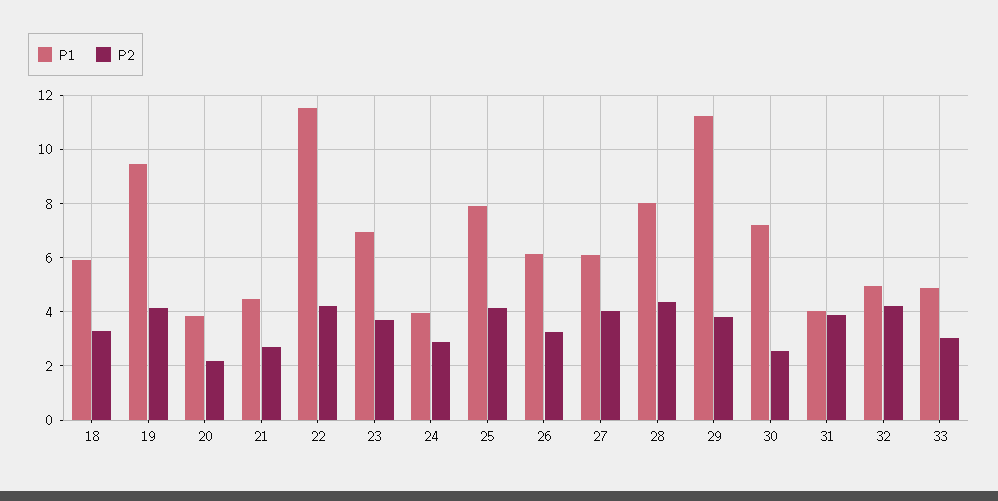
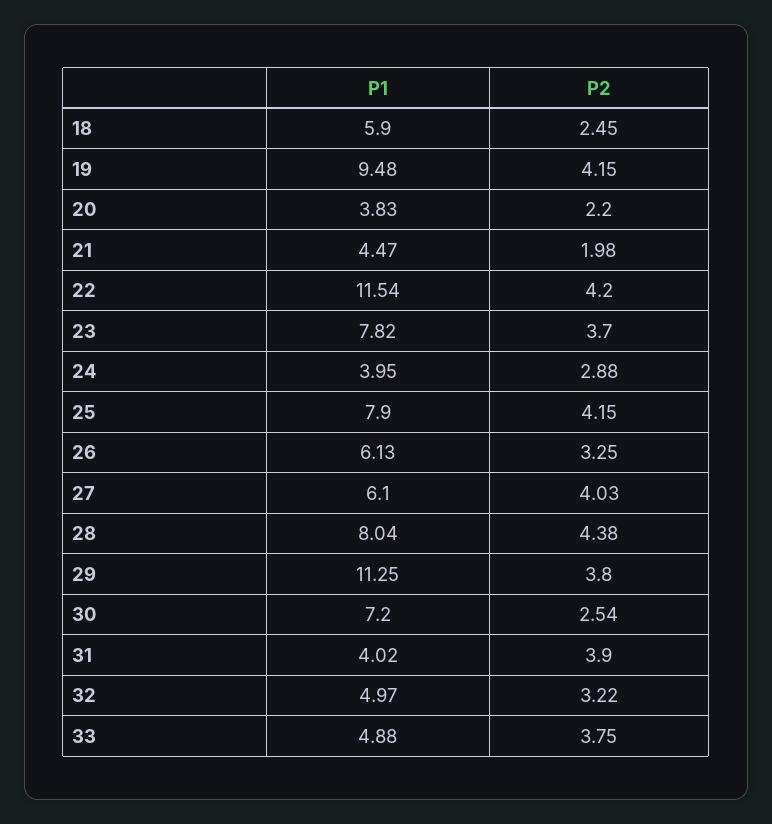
P2, 18: 3.25 -> 2.45
P2, 21: 2.75 -> 1.98
P1, 23: 7 -> 7.82
P2, 32: 4.25 -> 3.22
P2, 33: 3 -> 3.75

